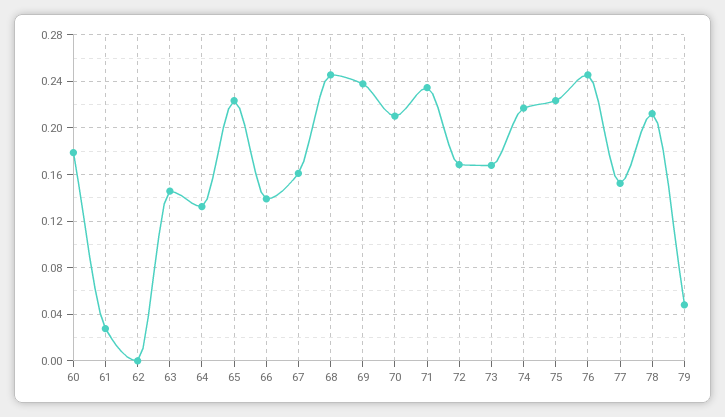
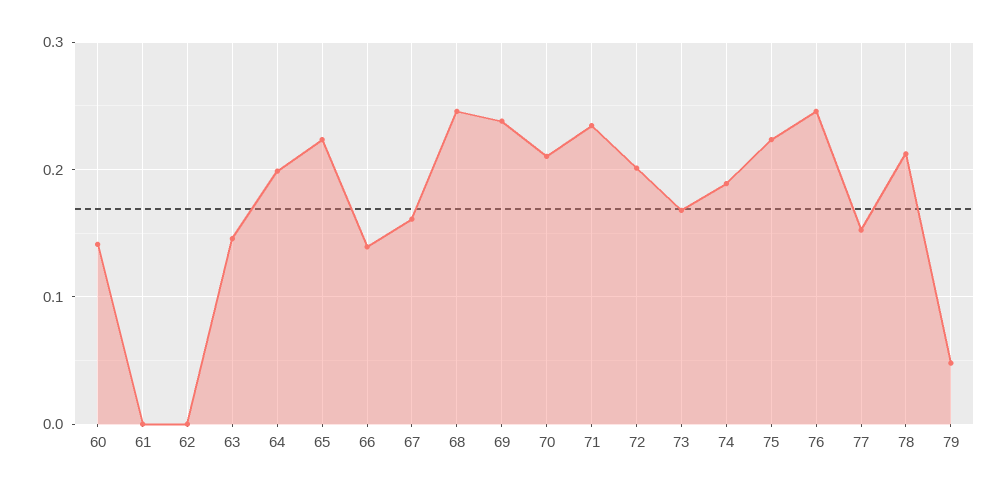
60: 0.18 -> 0.14
61: 0.03 -> 0
64: 0.13 -> 0.2
72: 0.17 -> 0.2
74: 0.22 -> 0.19

